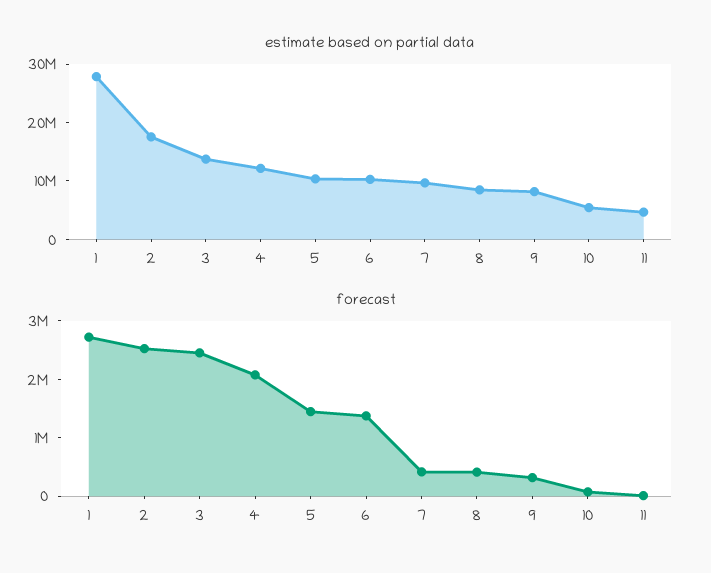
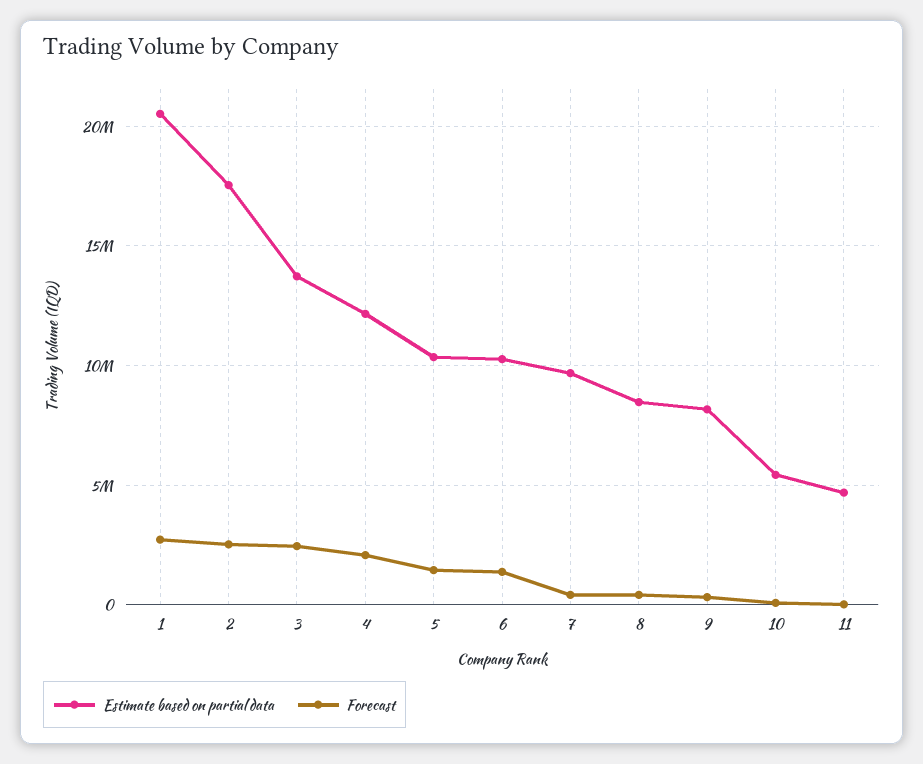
estimate based on partial data, 1: 28000000 -> 20500000

